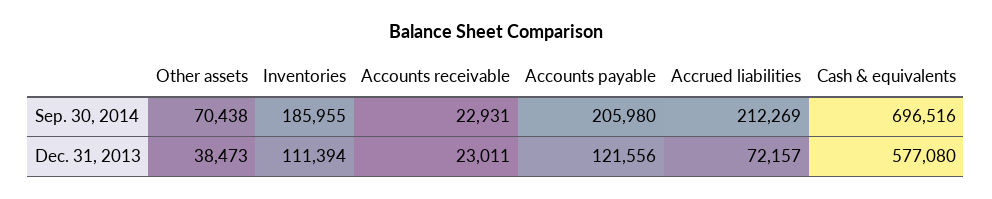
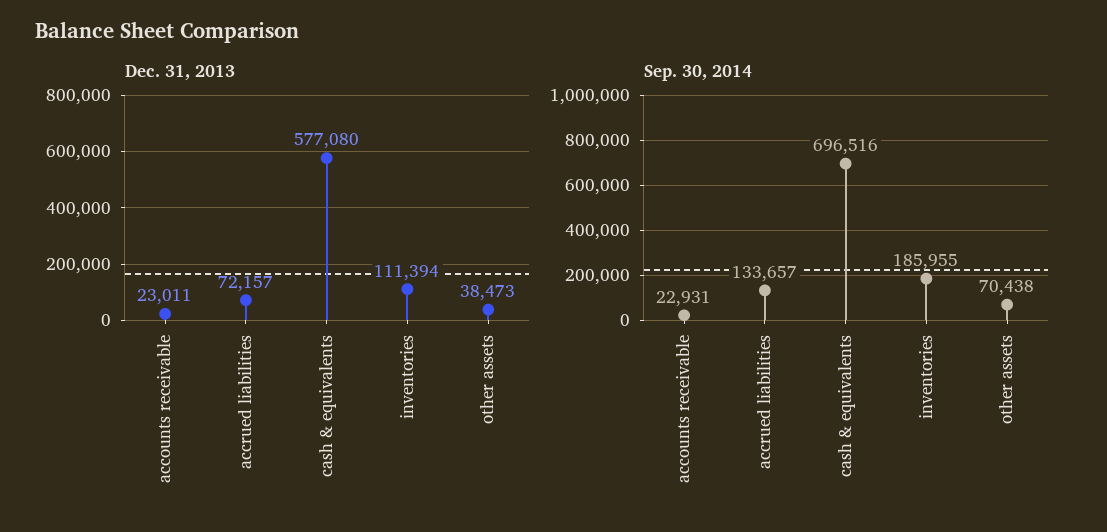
Sep. 30, 2014, Accounts payable: 205980 -> none
Sep. 30, 2014, Accrued liabilities: 212269 -> 133657
Dec. 31, 2013, Accounts payable: 121556 -> none

